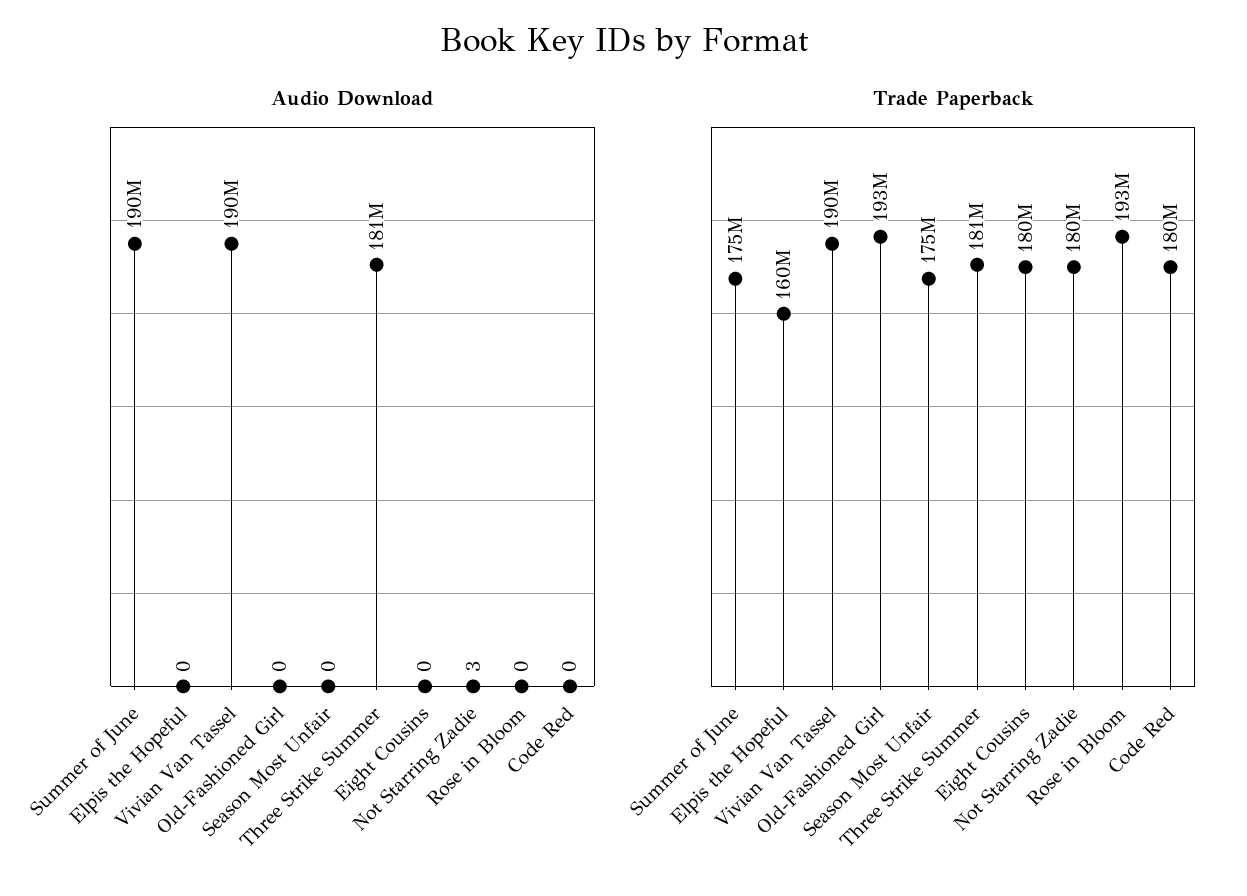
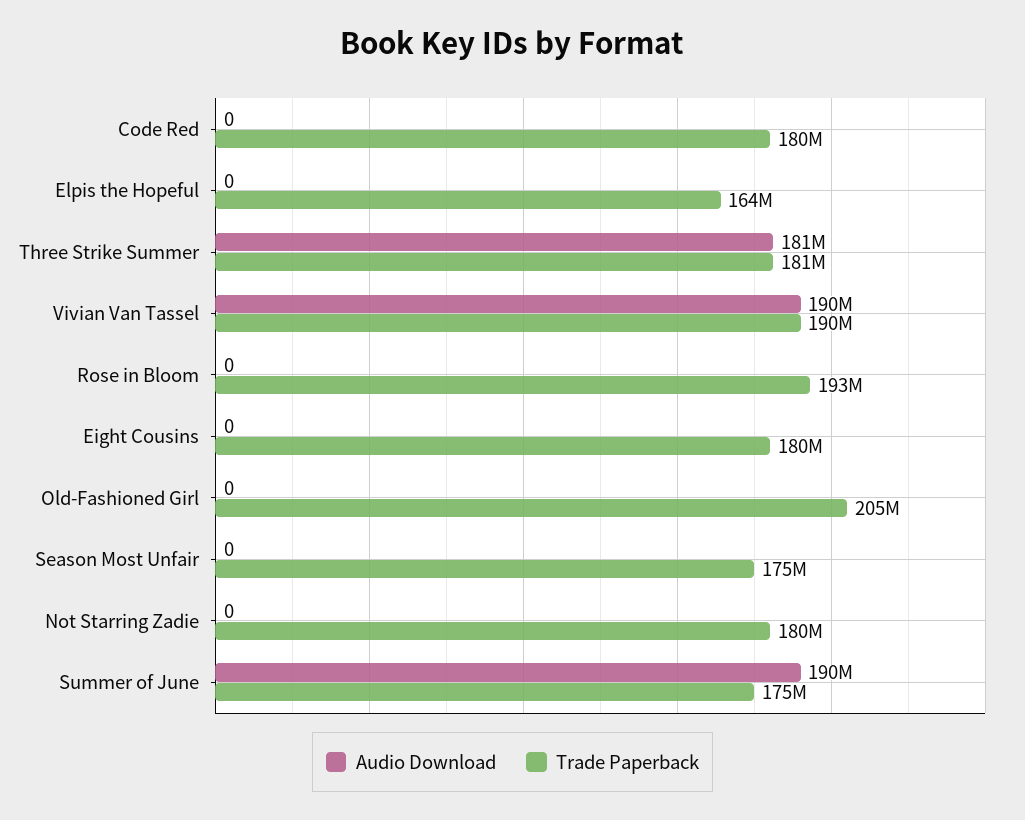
Audio Download, Not Starring Zadie: 3 -> 0
Trade Paperback, Elpis the Hopeful: 160000000 -> 164000000
Trade Paperback, Old-Fashioned Girl: 193000000 -> 205000000

